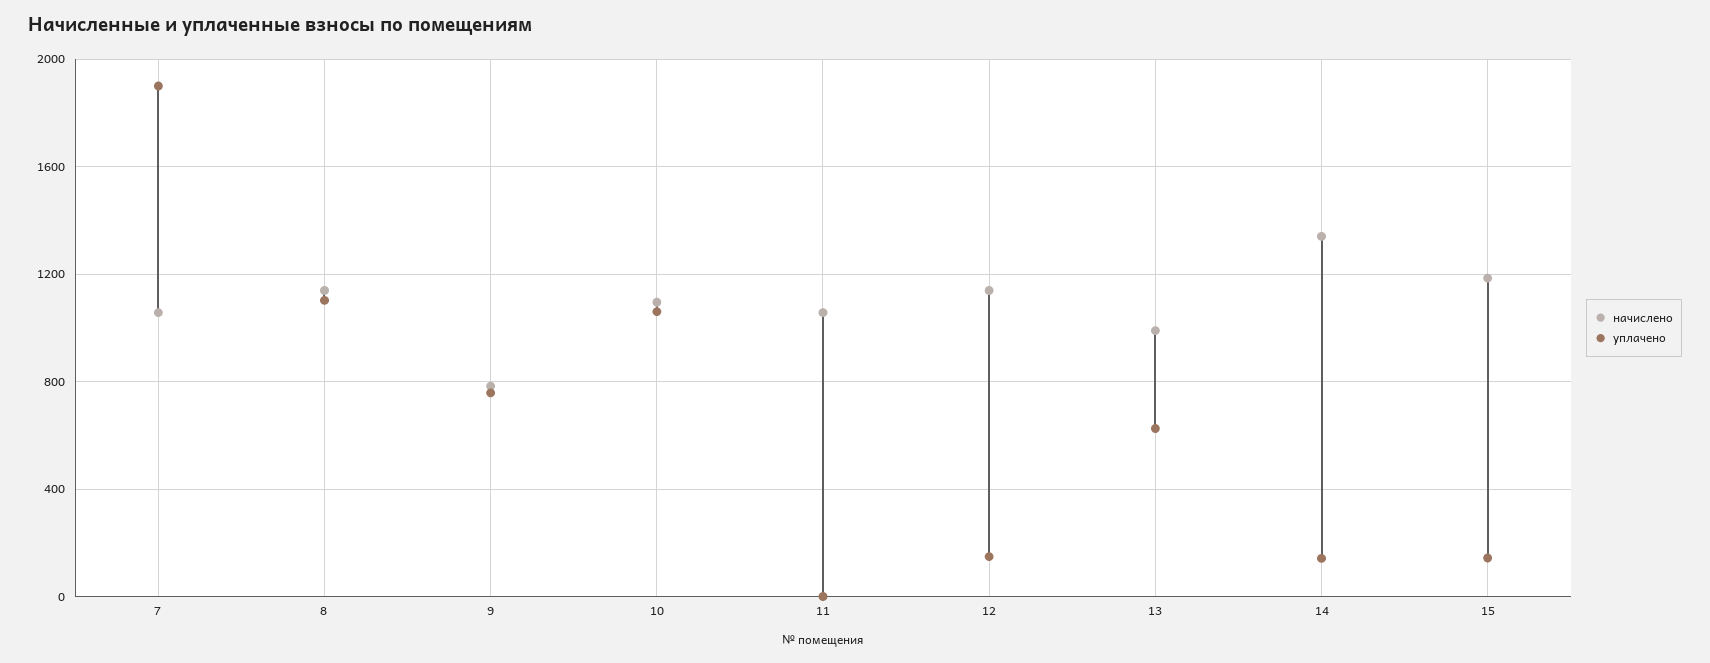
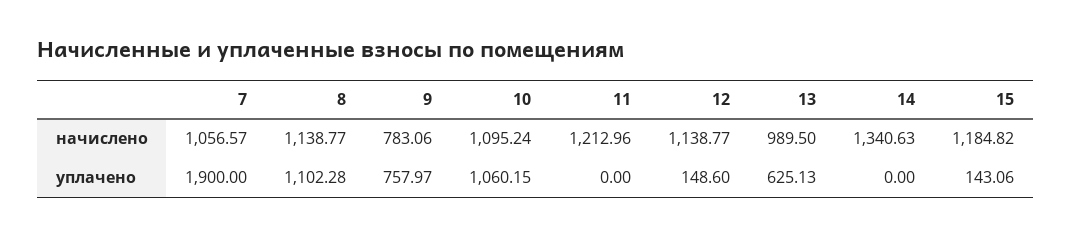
начислено, 11: 1050 -> 1212.96
уплачено, 14: 150 -> 0

